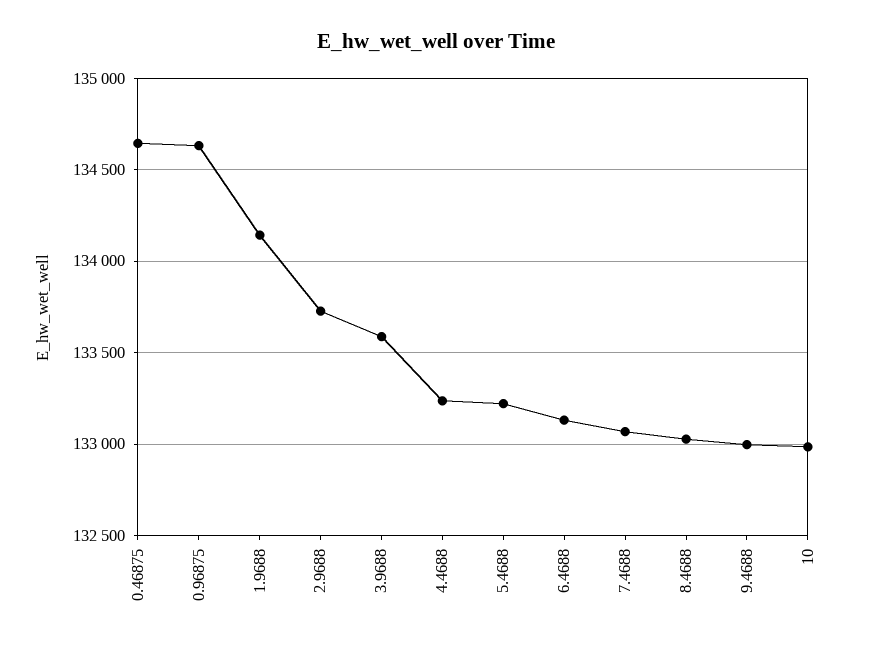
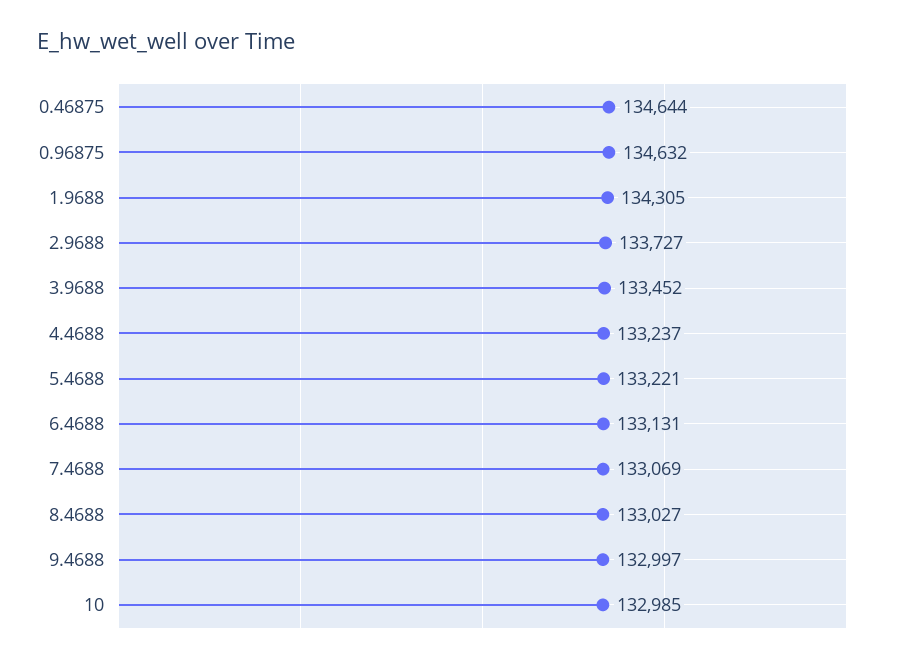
1.9688: 134150 -> 134305
3.9688: 133600 -> 133452

